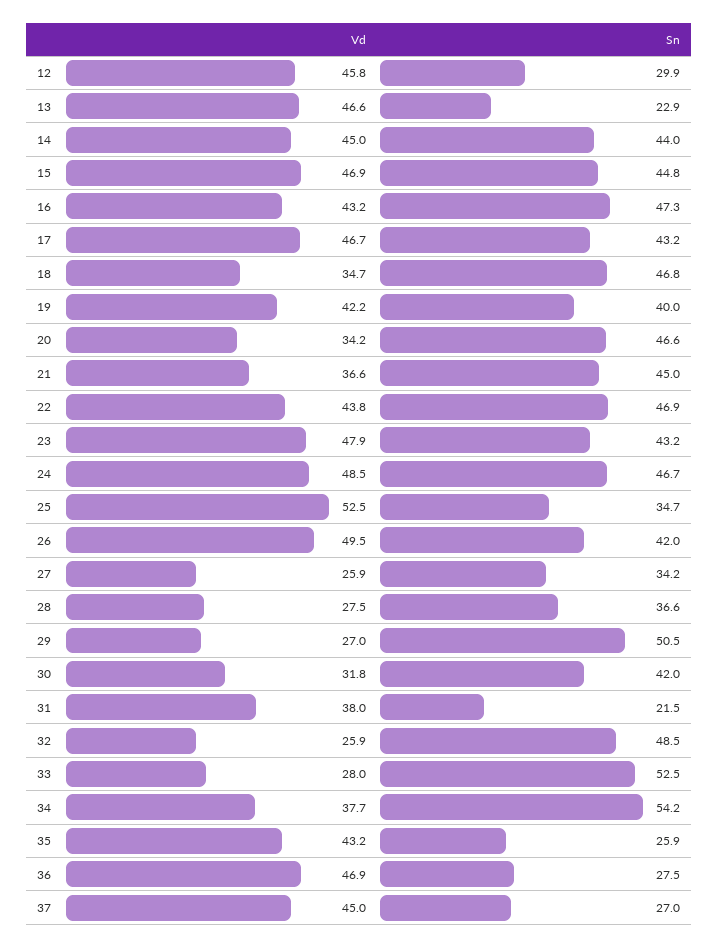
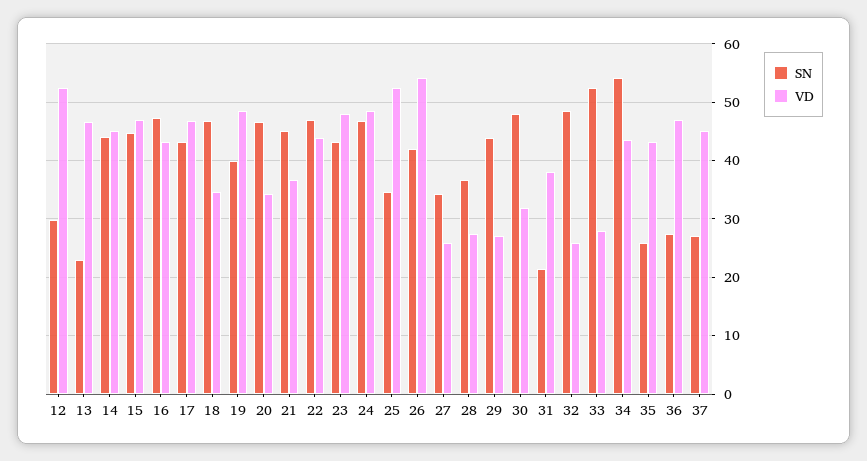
Vd, 12: 45.8 -> 52
Vd, 19: 42.2 -> 48
Vd, 26: 49.5 -> 54
Sn, 29: 50.5 -> 44
Sn, 30: 42 -> 48
Vd, 34: 37.7 -> 44

